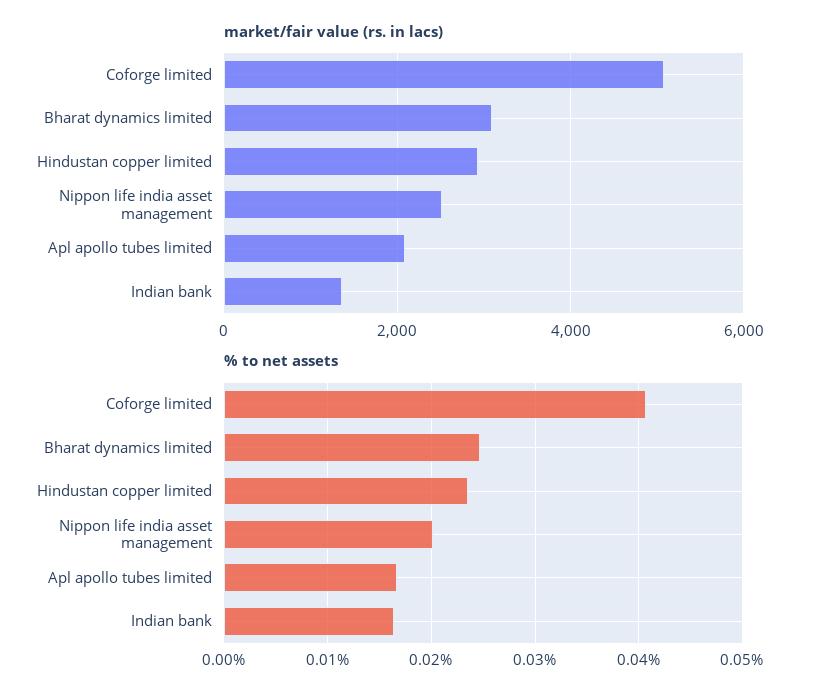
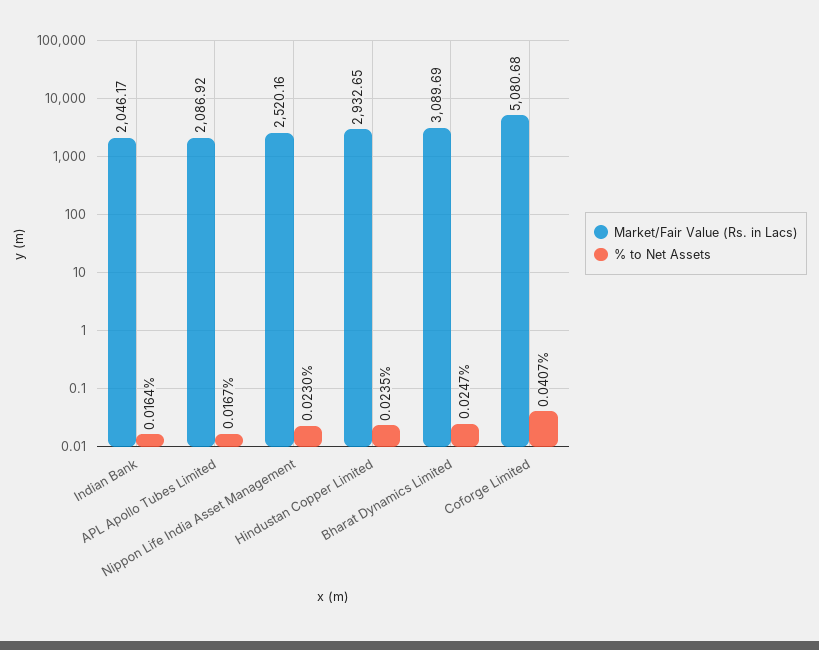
market/fair value (rs. in lacs), Indian bank: 1400 -> 2046.17
% to net assets, Nippon life india asset management: 0.02 -> 0.023

